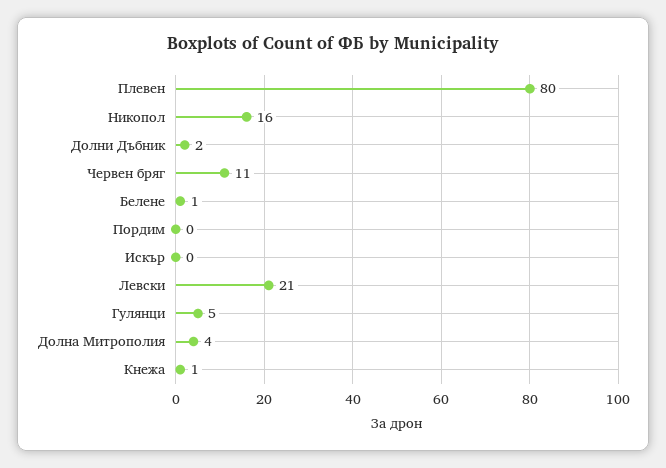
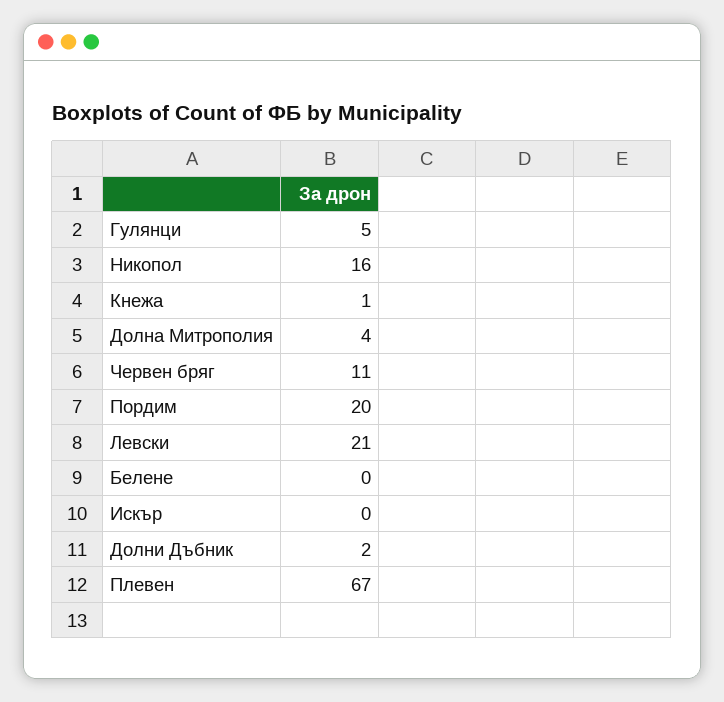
Плевен: 80 -> 67
Белене: 1 -> 0
Пордим: 0 -> 20

